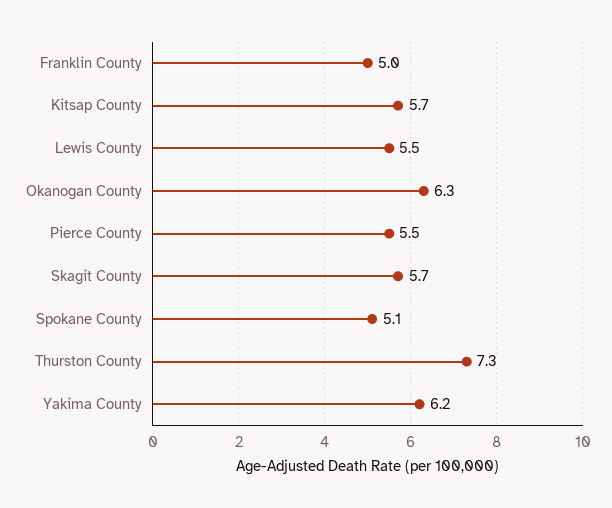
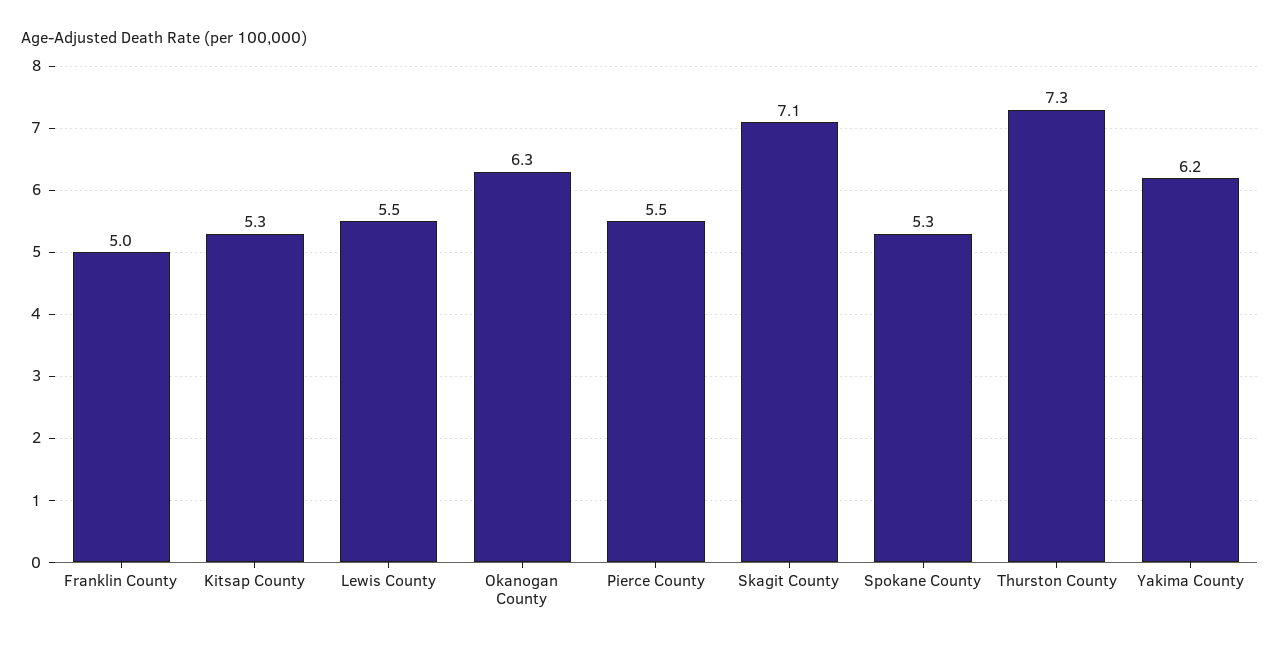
Kitsap County: 5.7 -> 5.3
Skagit County: 5.7 -> 7.1
Spokane County: 5.1 -> 5.3

